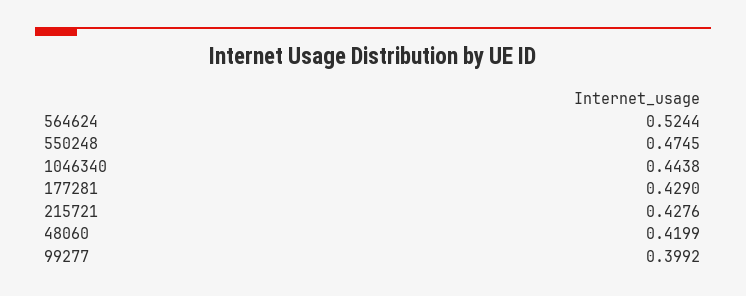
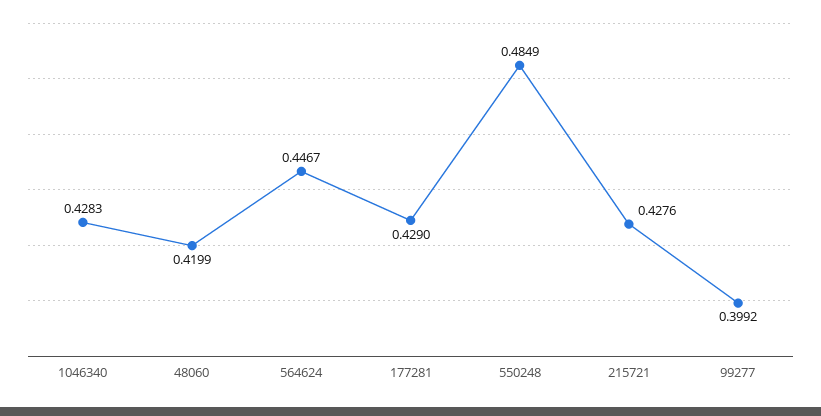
564624: 0.5244 -> 0.4467
550248: 0.4745 -> 0.4849
1046340: 0.4438 -> 0.4283

